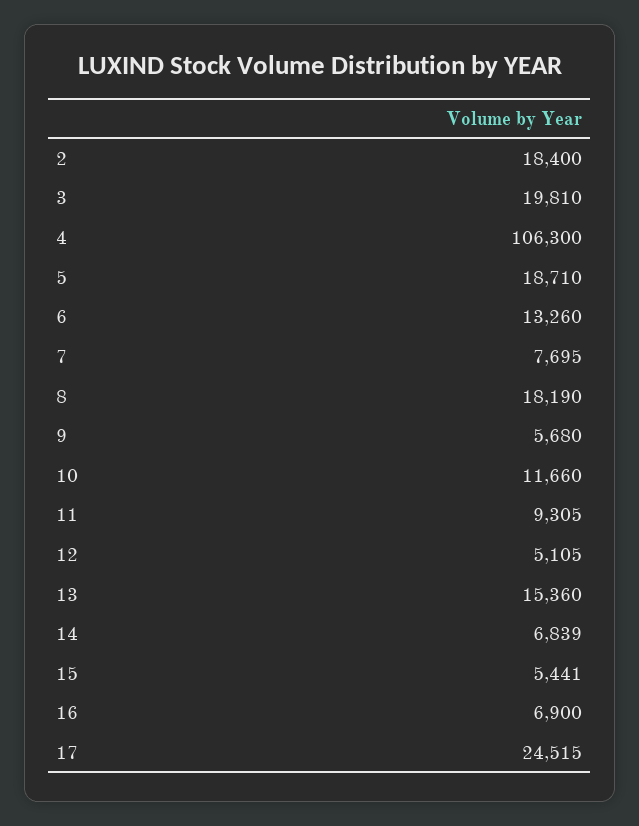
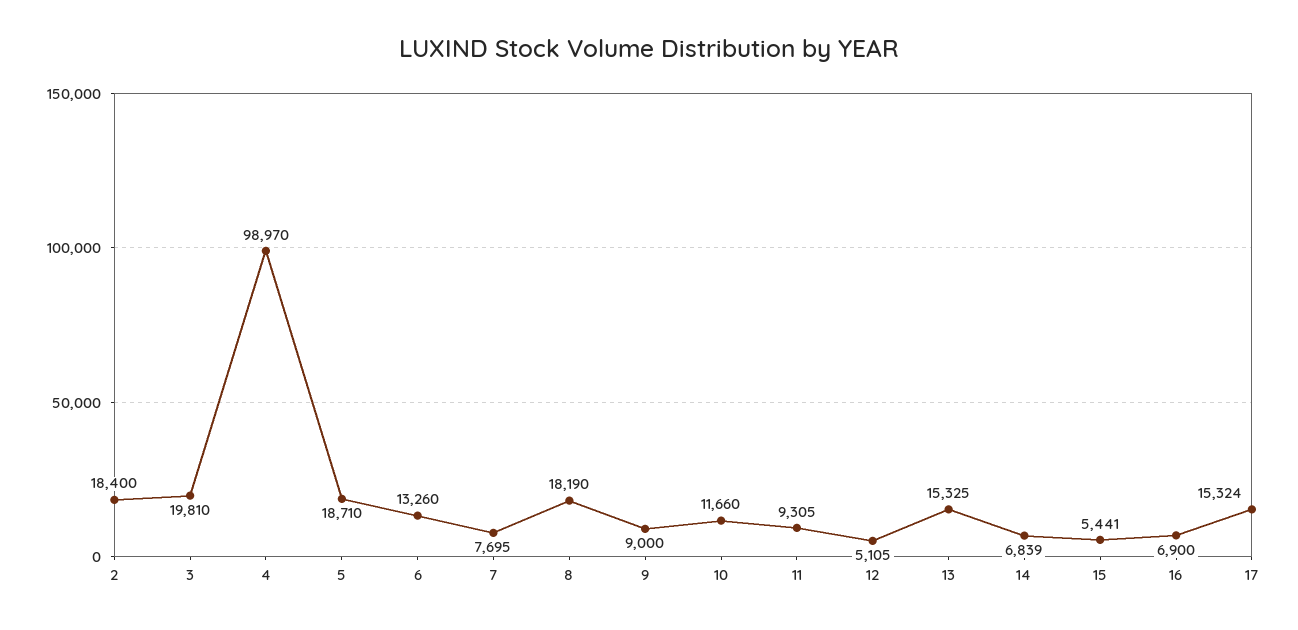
4: 106300 -> 98970
9: 5680 -> 9000
13: 15360 -> 15325
17: 24515 -> 15324

